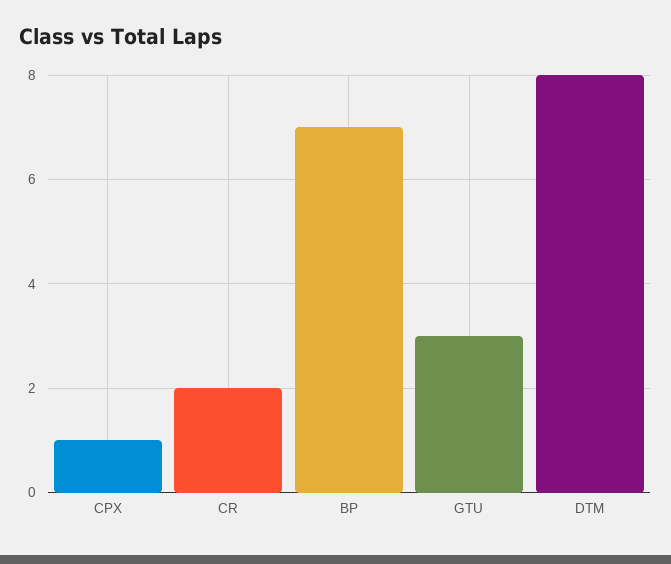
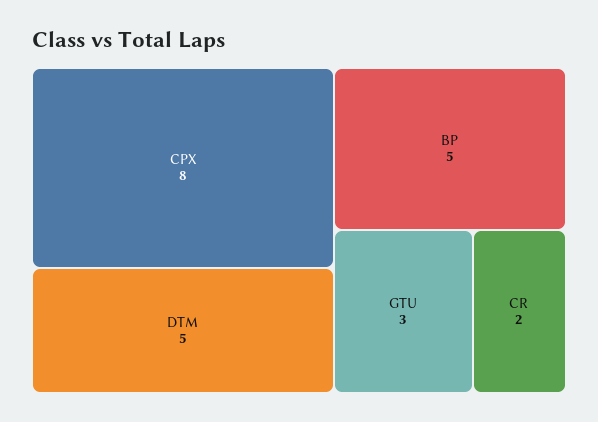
CPX: 1 -> 8
BP: 7 -> 5
DTM: 8 -> 5

